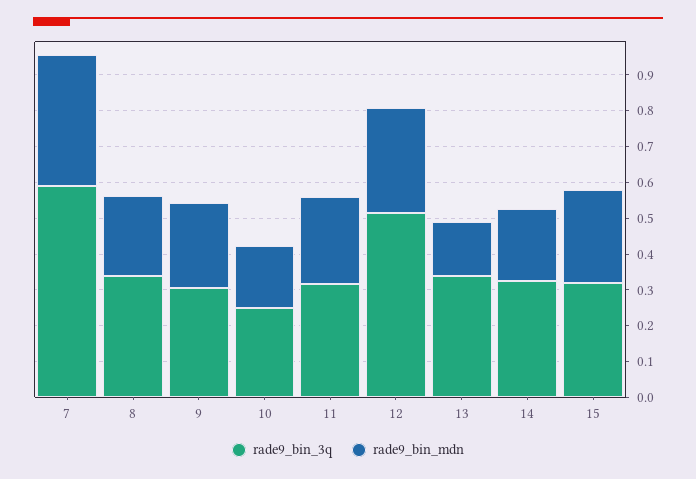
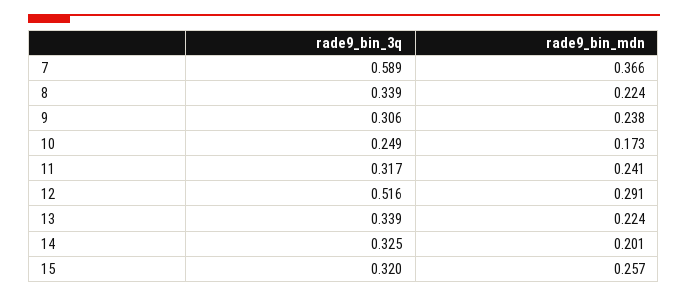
rade9_bin_mdn, 13: 0.15 -> 0.224

